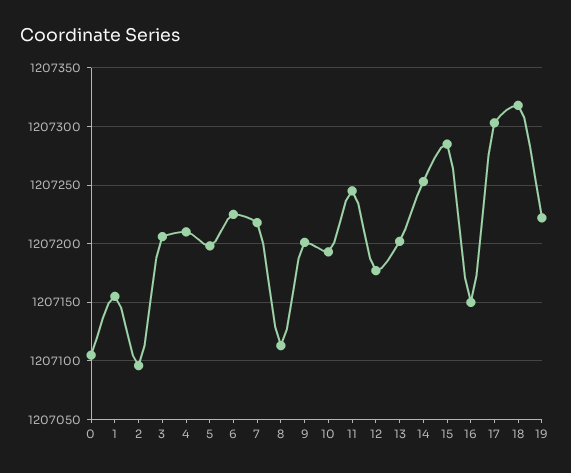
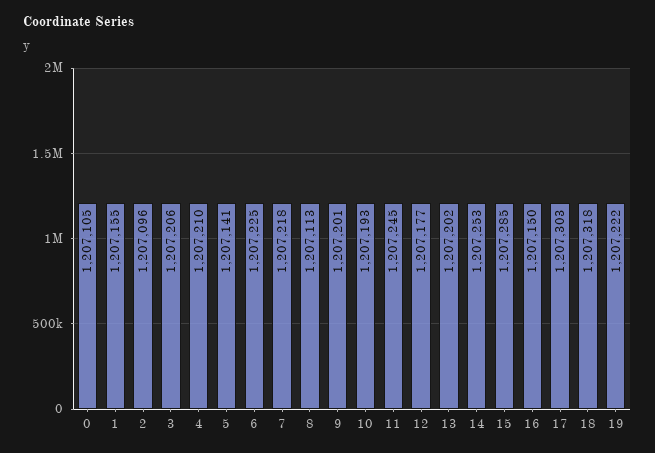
5: 1207200 -> 1207141

